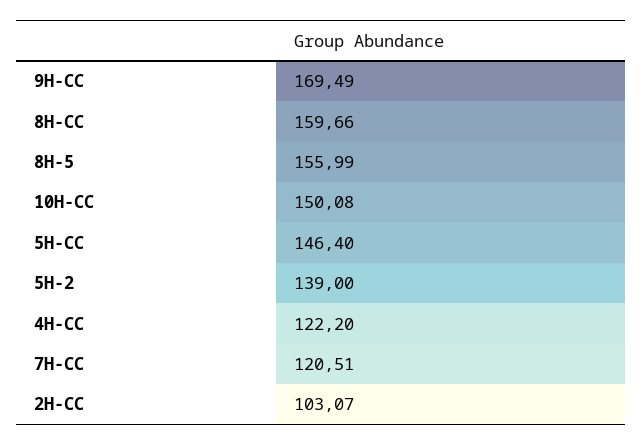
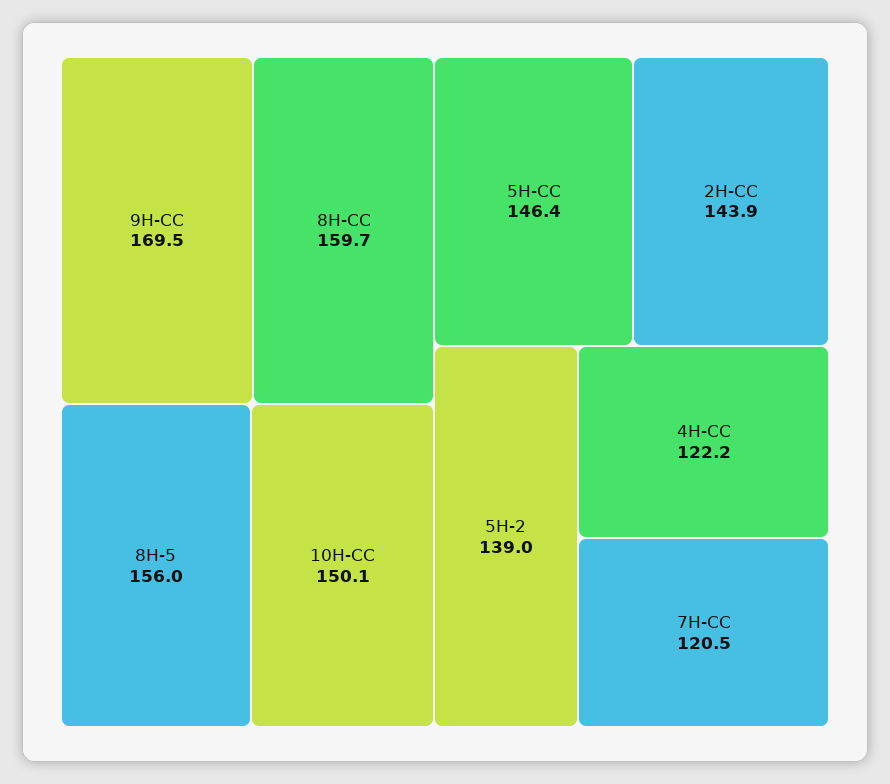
2H-CC: 103.07 -> 143.9

